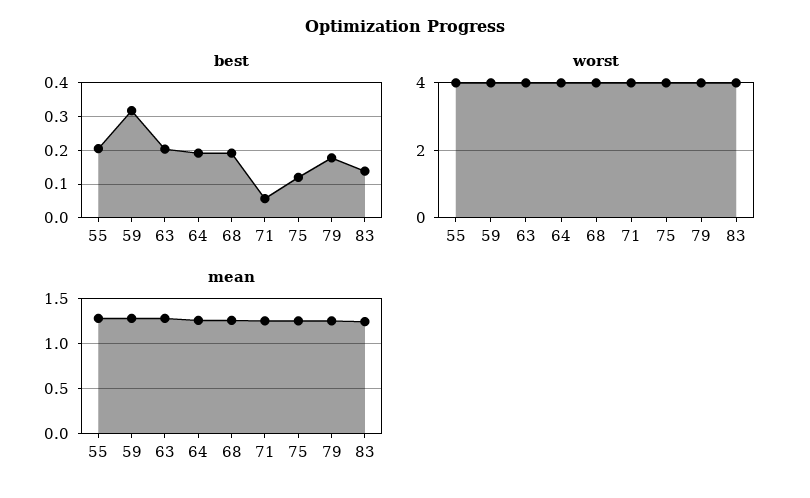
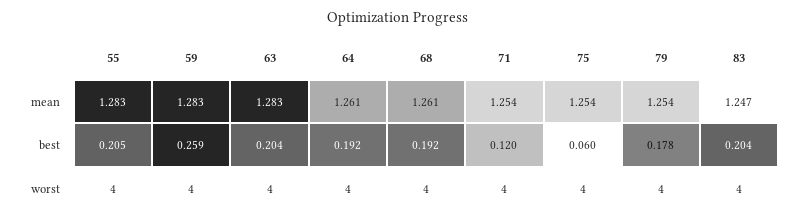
best, 59: 0.32 -> 0.259
best, 71: 0.06 -> 0.12
best, 75: 0.12 -> 0.06
best, 83: 0.14 -> 0.204

